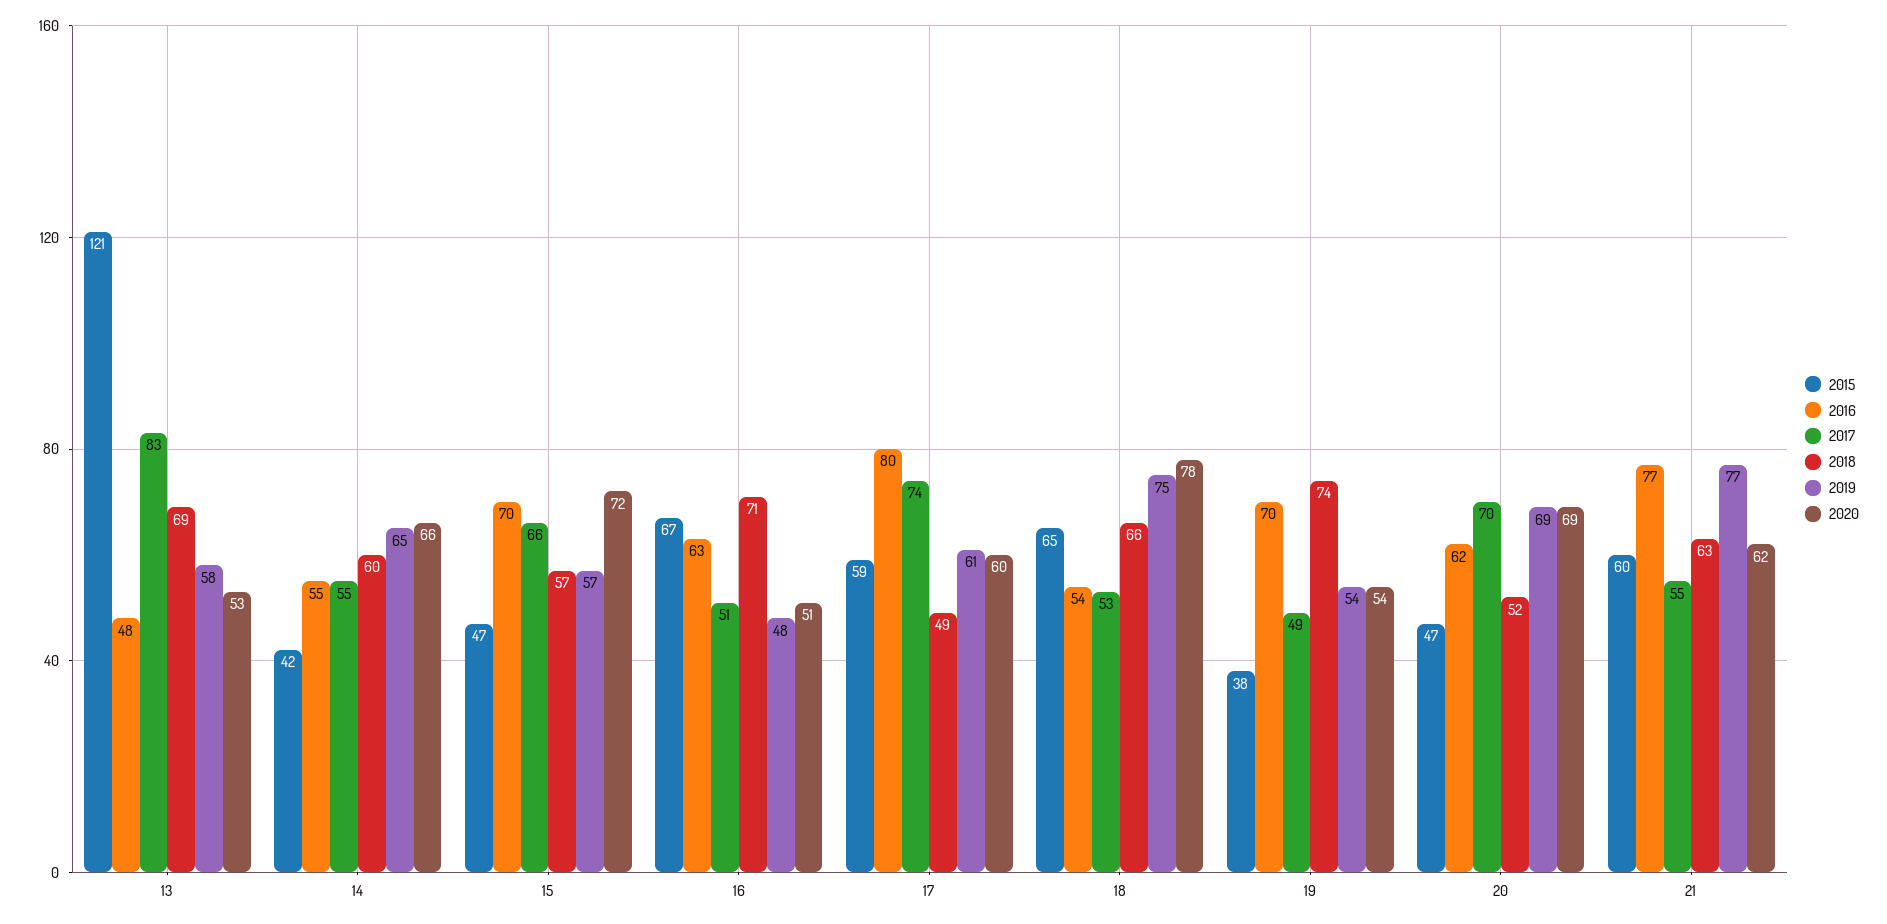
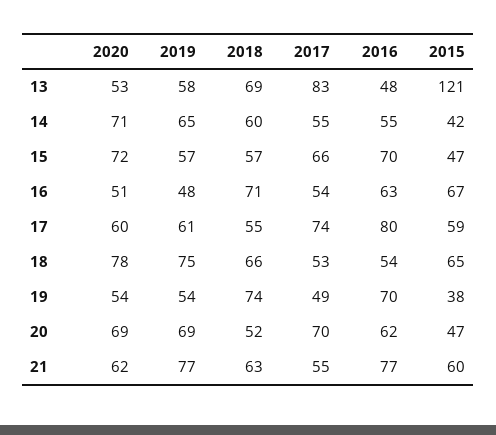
2020, 14: 66 -> 71
2017, 16: 51 -> 54
2018, 17: 49 -> 55

